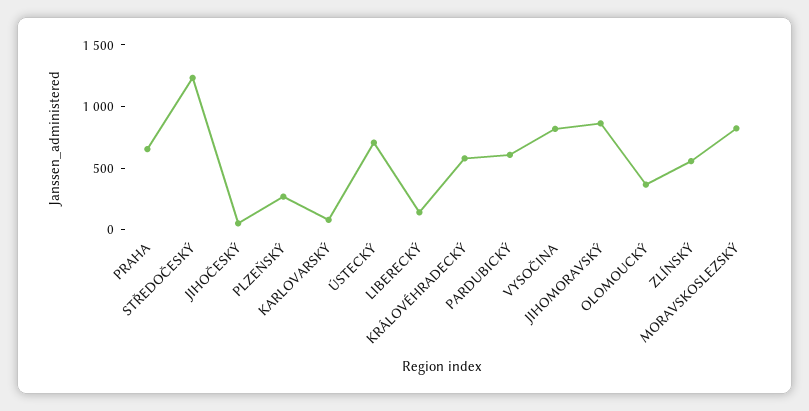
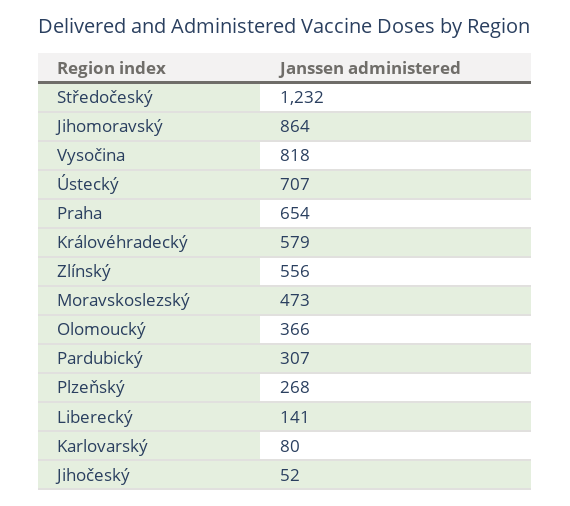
PARDUBICKÝ: 600 -> 307
MORAVSKOSLEZSKÝ: 800 -> 473

